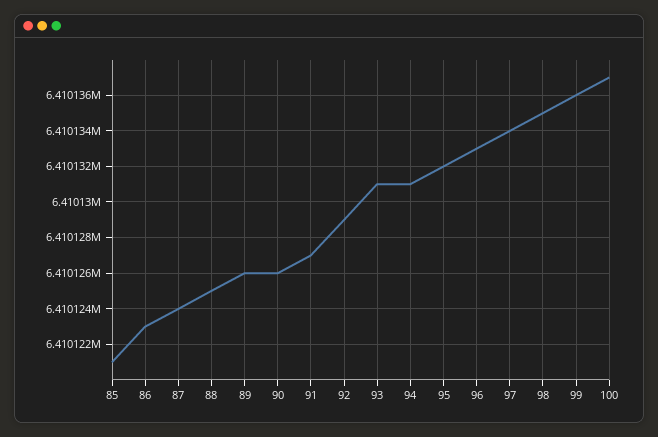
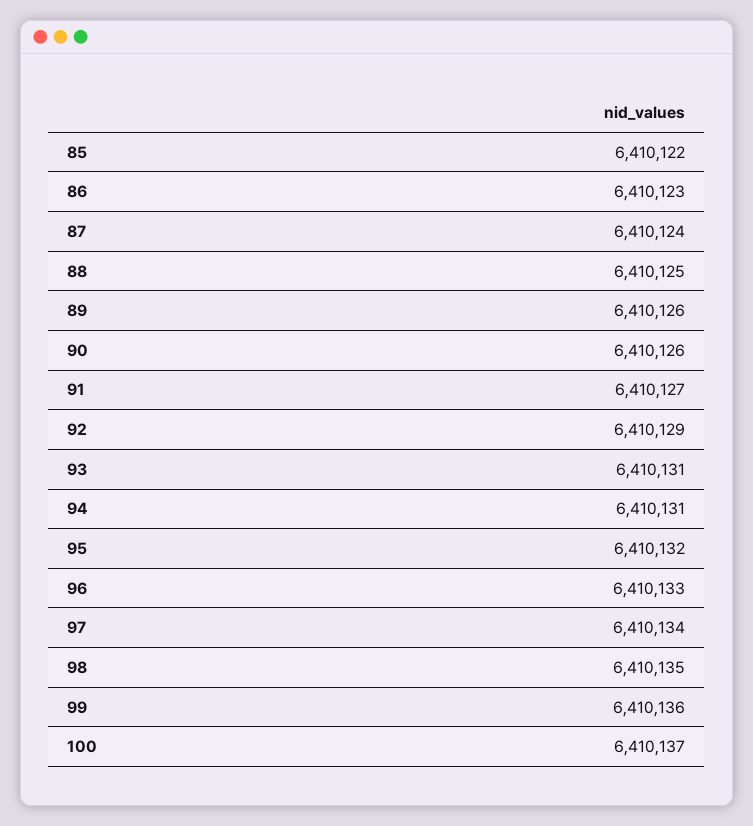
85: 6410121 -> 6410122

